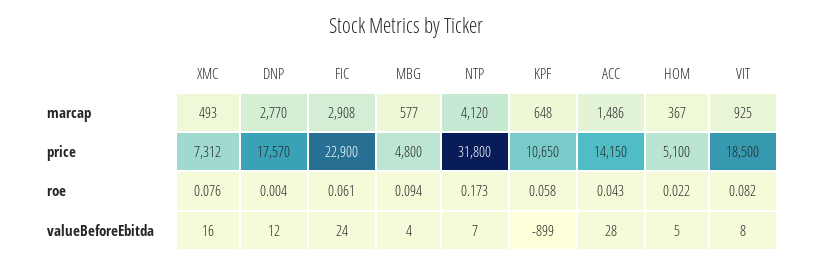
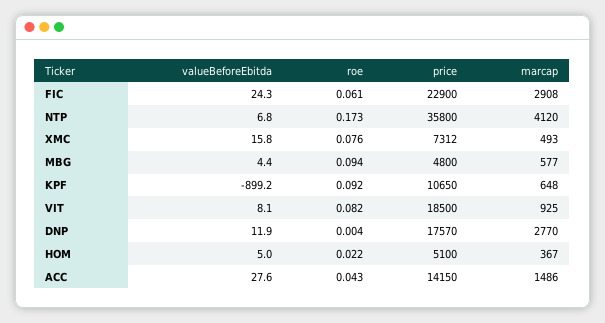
NTP, price: 31800 -> 35800
KPF, roe: 0.058 -> 0.092

